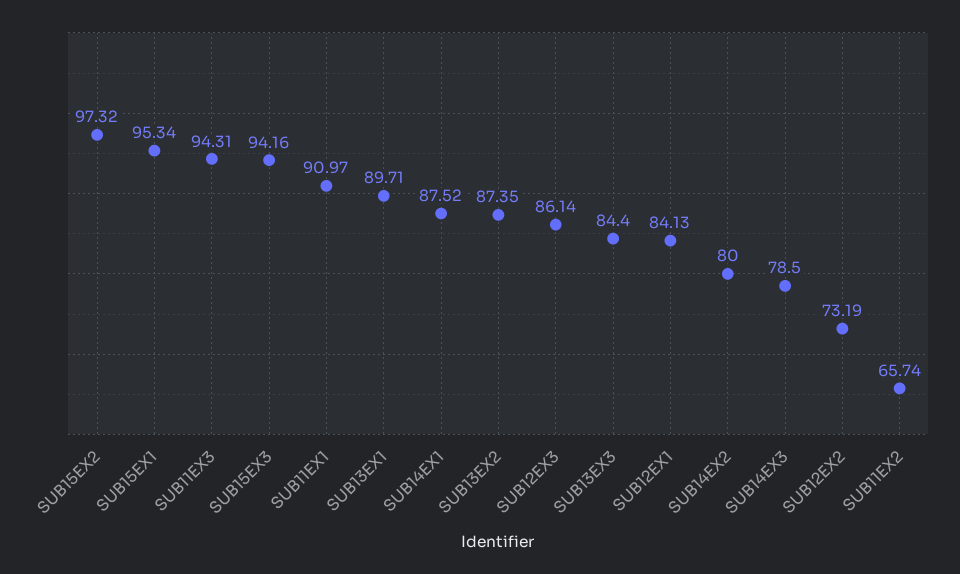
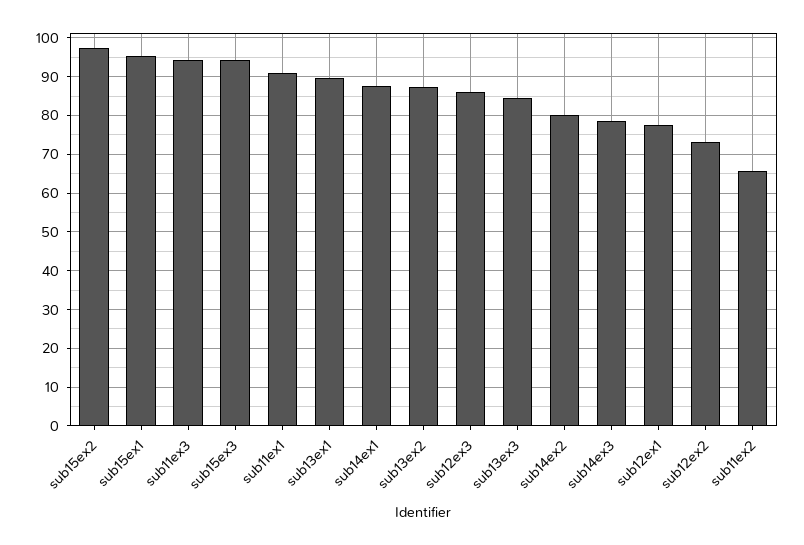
SUB12EX1: 84.13 -> 78

